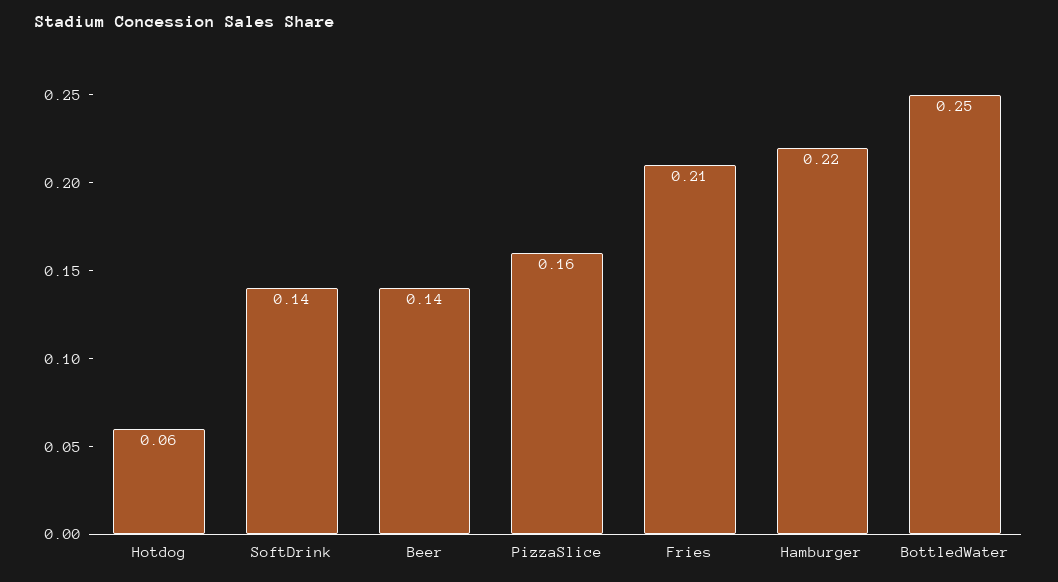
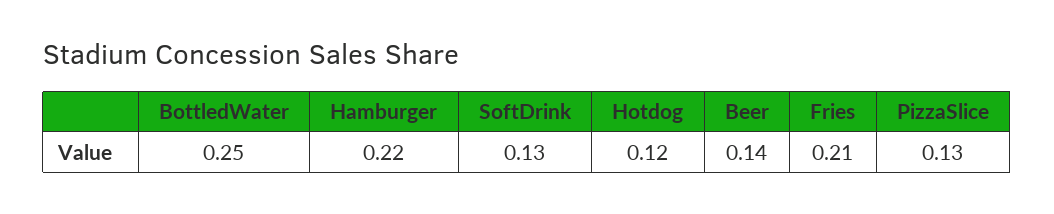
Hotdog: 0.06 -> 0.12
SoftDrink: 0.14 -> 0.13
PizzaSlice: 0.16 -> 0.13

